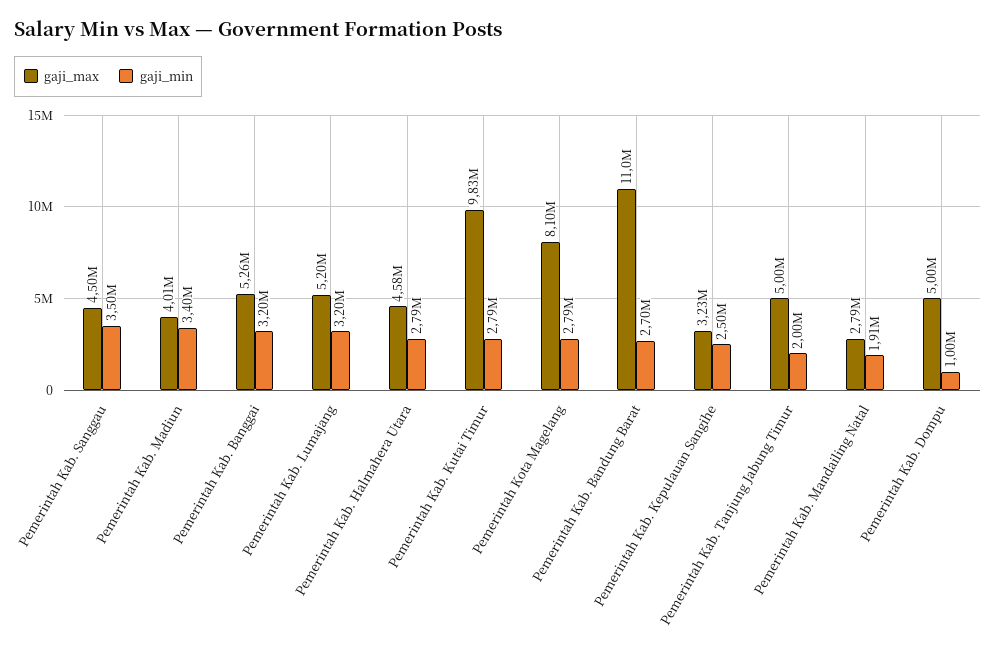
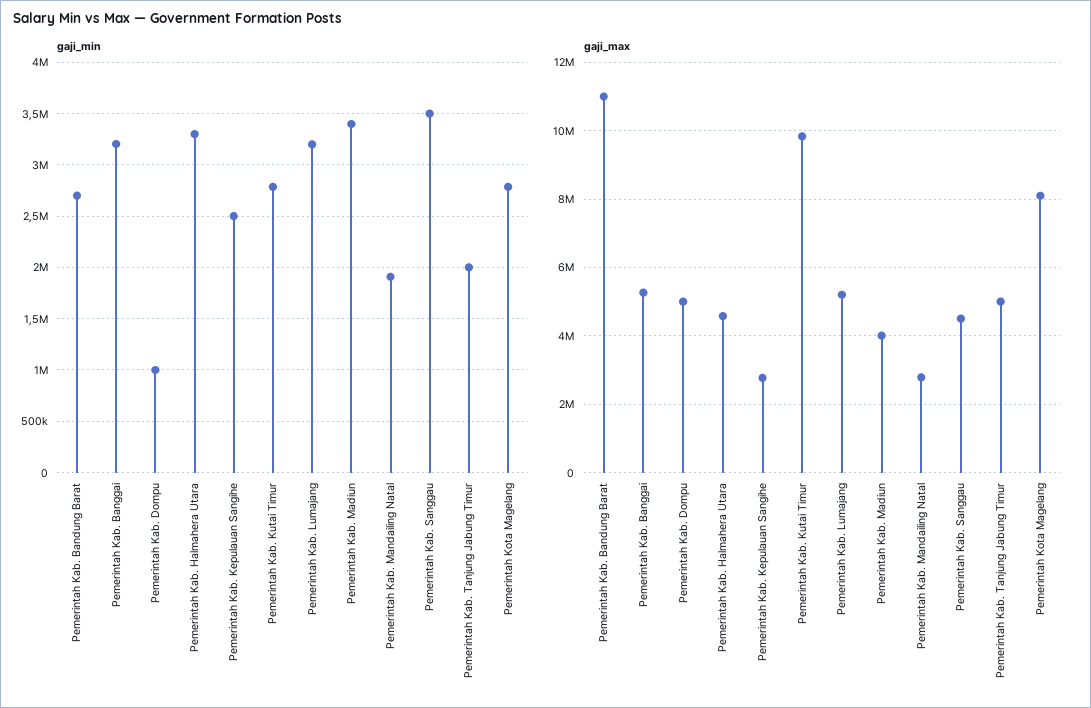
gaji_min, Pemerintah Kab. Halmahera Utara: 2790000 -> 3300000
gaji_max, Pemerintah Kab. Kepulauan Sangihe: 3230000 -> 2800000

